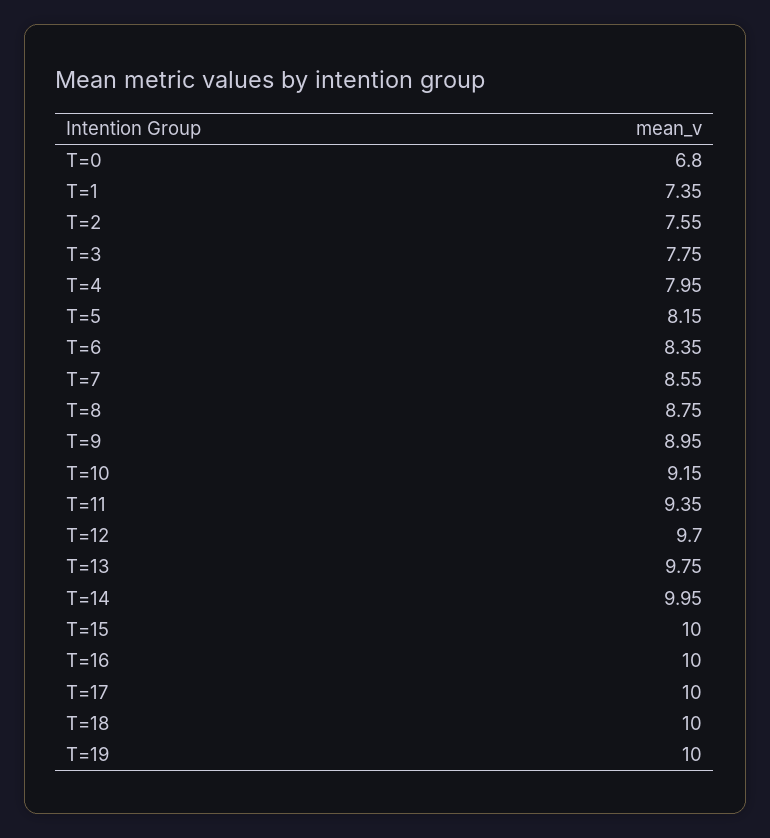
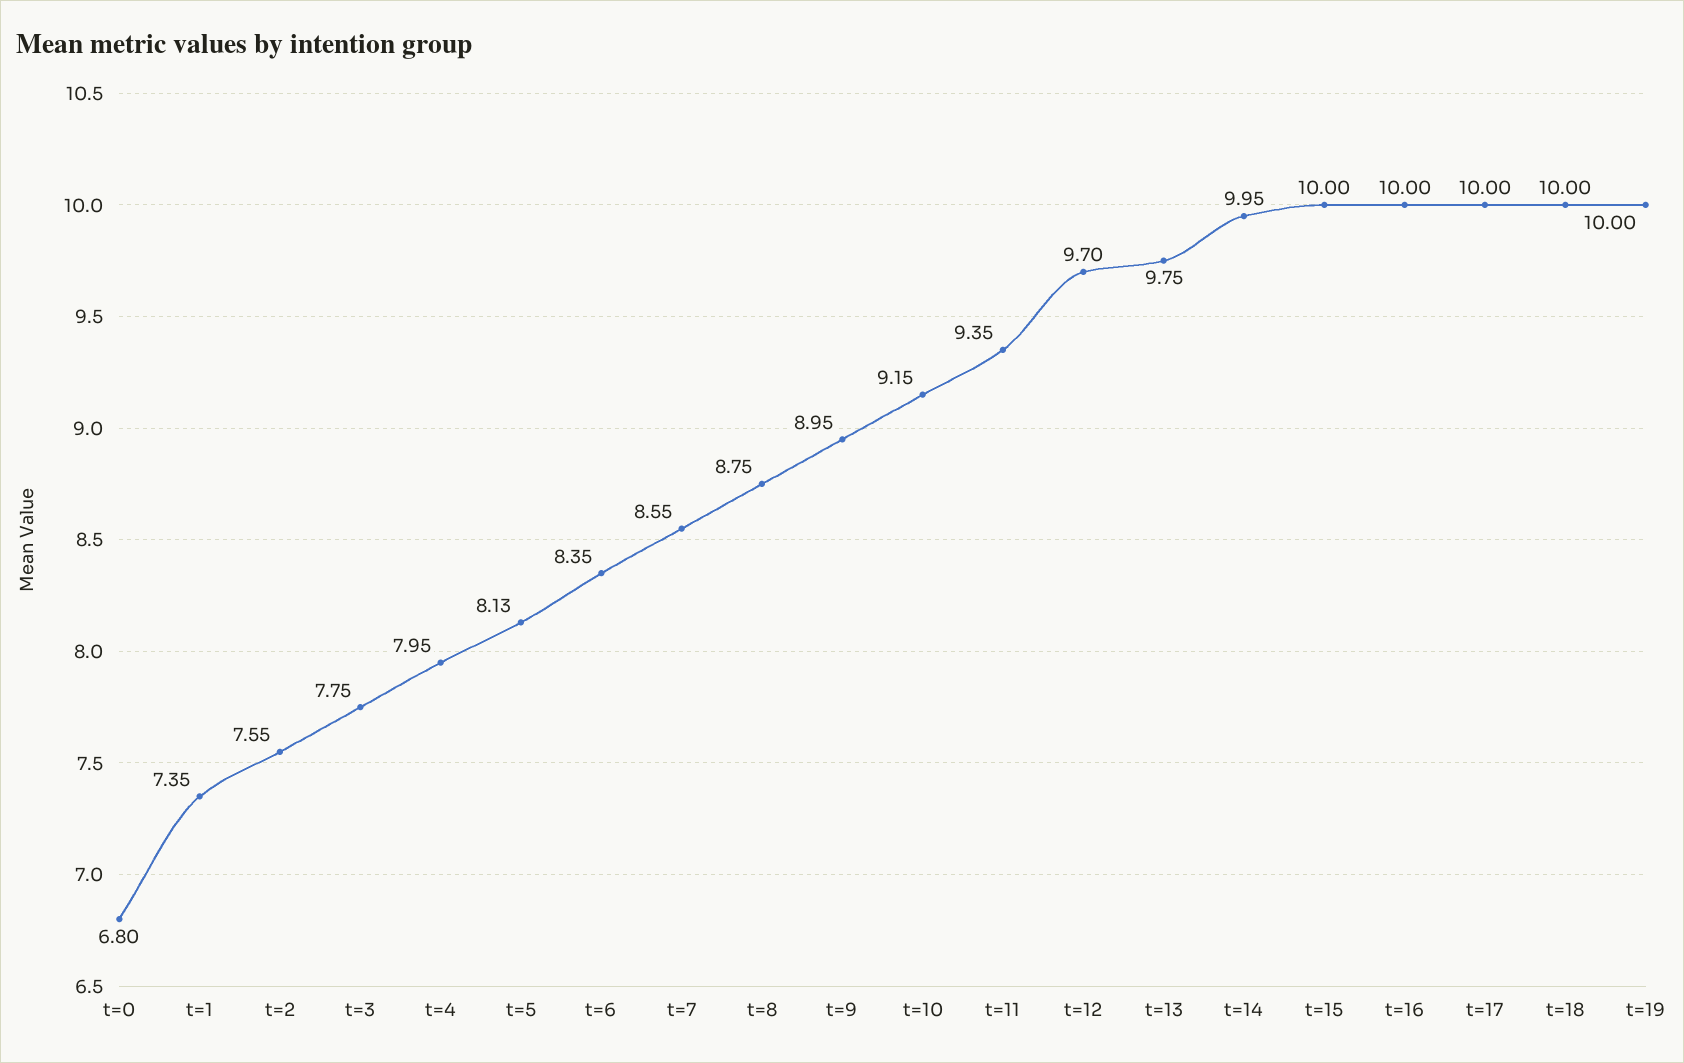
T=5: 8.15 -> 8.13

